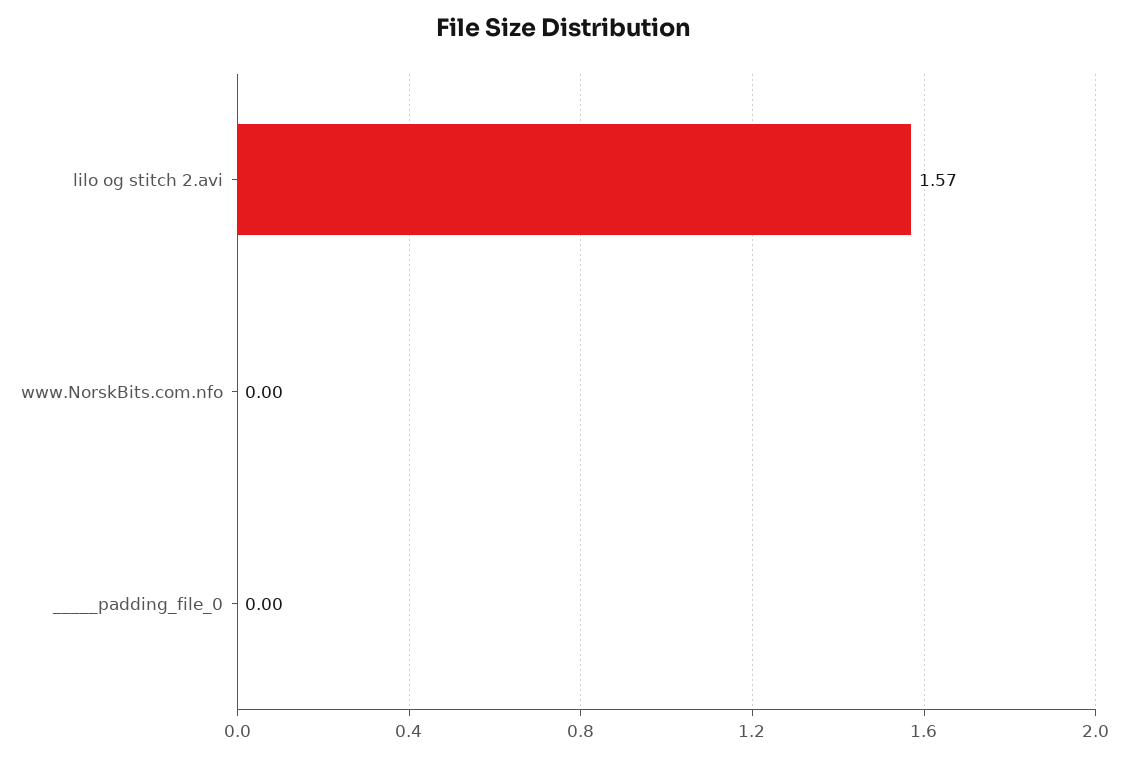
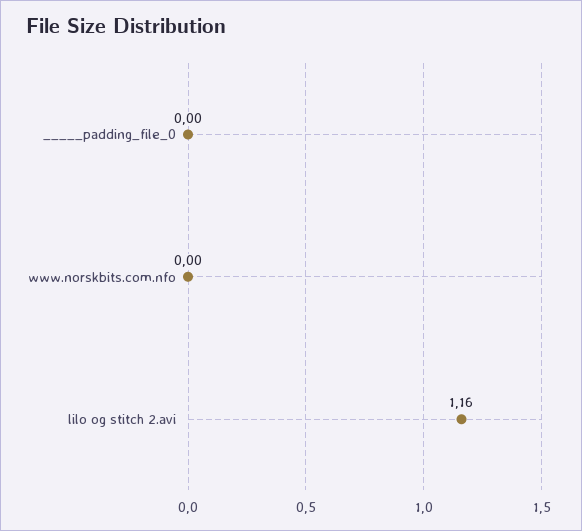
lilo og stitch 2.avi: 1.57 -> 1.16

